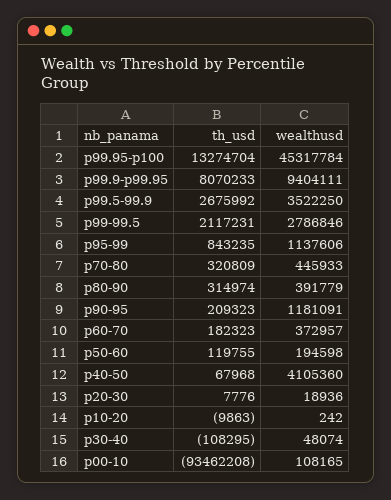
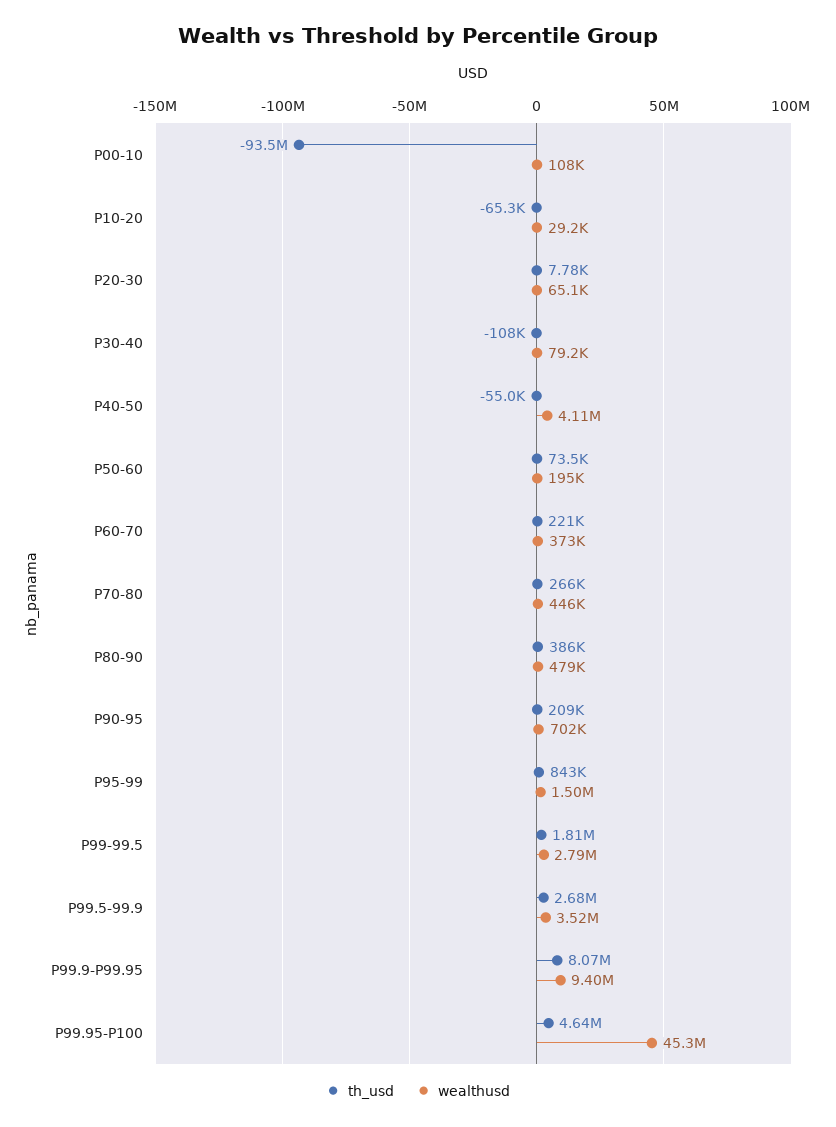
th_usd, p99.95-p100: 13274704 -> 4640000
th_usd, p99-99.5: 2117231 -> 1810000
wealthusd, p95-99: 1137606 -> 1500000
th_usd, p70-80: 320809 -> 266000
th_usd, p80-90: 314974 -> 386000
wealthusd, p80-90: 391779 -> 479000
wealthusd, p90-95: 1181091 -> 702000
th_usd, p60-70: 182323 -> 221000
th_usd, p50-60: 119755 -> 73500
th_usd, p40-50: 67968 -> -55000
wealthusd, p20-30: 18936 -> 65100
th_usd, p10-20: -9863 -> -65300
wealthusd, p10-20: 242 -> 29200
wealthusd, p30-40: 48074 -> 79200

